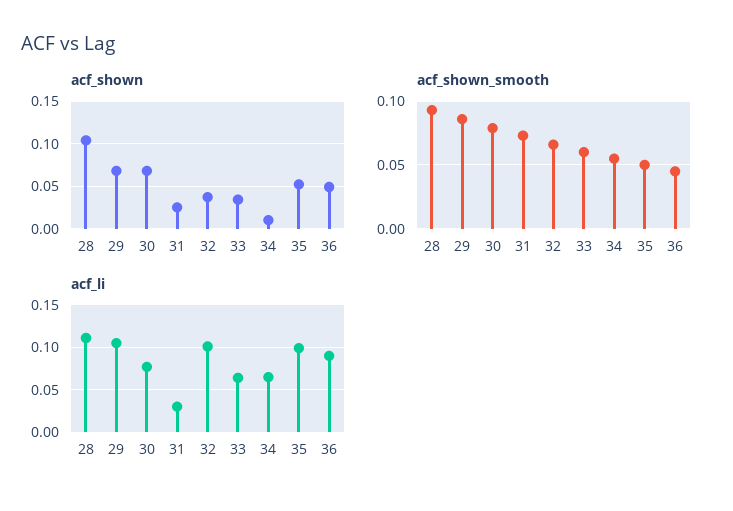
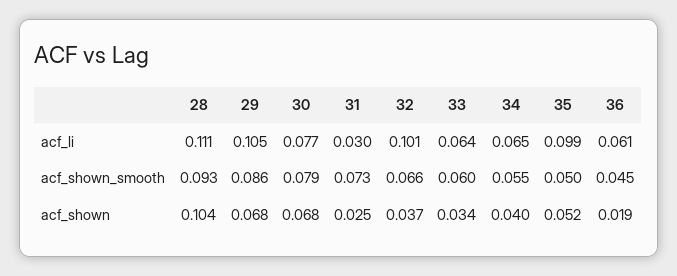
acf_shown, 34: 0.01 -> 0.04
acf_shown, 36: 0.05 -> 0.019
acf_li, 36: 0.09 -> 0.061

